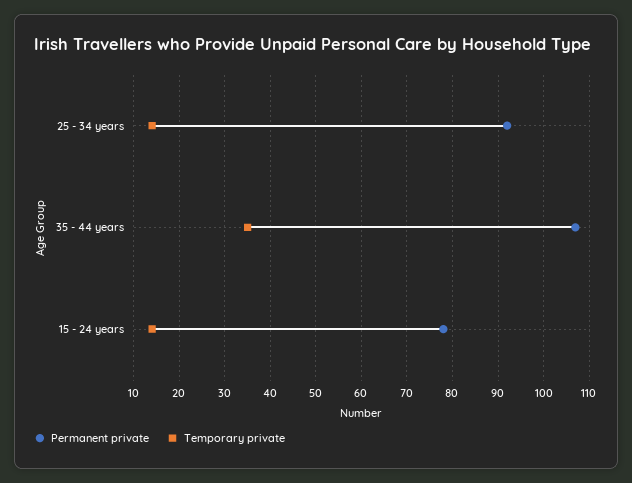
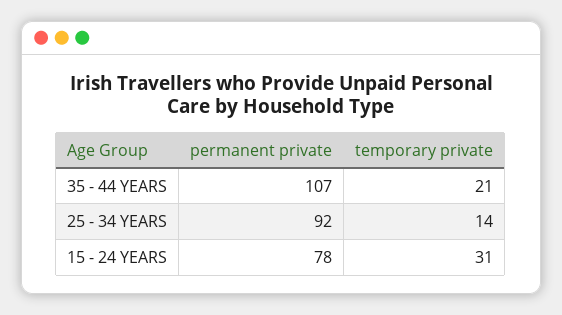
Temporary private, 35 - 44 years: 35 -> 21
Temporary private, 15 - 24 years: 15 -> 31

